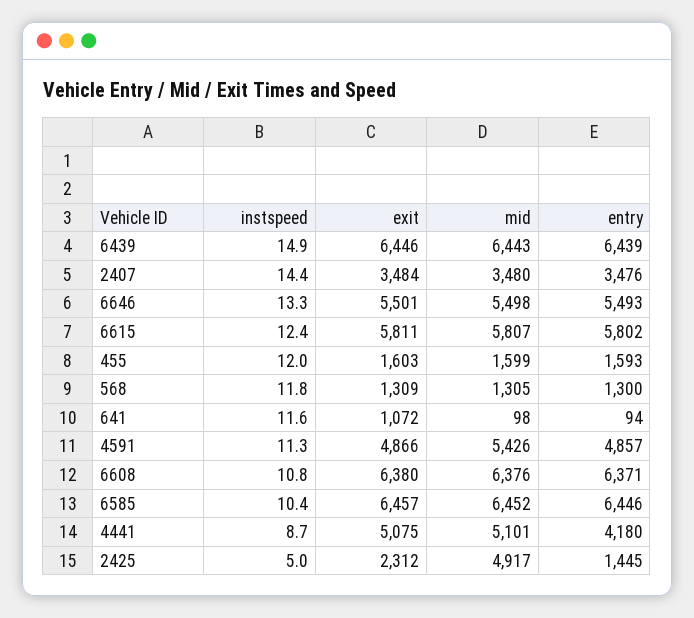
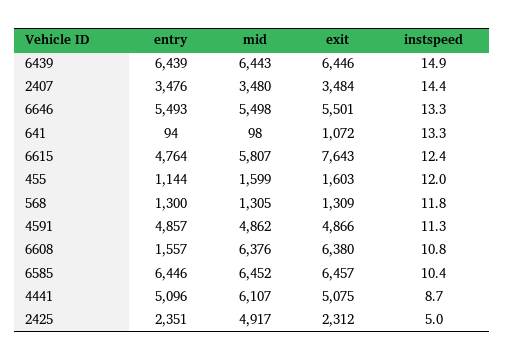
exit, 6615: 5811 -> 7643
entry, 6615: 5802 -> 4764
entry, 455: 1593 -> 1144
instspeed, 641: 11.6 -> 13.3
mid, 4591: 5426 -> 4862
entry, 6608: 6371 -> 1557
mid, 4441: 5101 -> 6107
entry, 4441: 4180 -> 5096
entry, 2425: 1445 -> 2351

